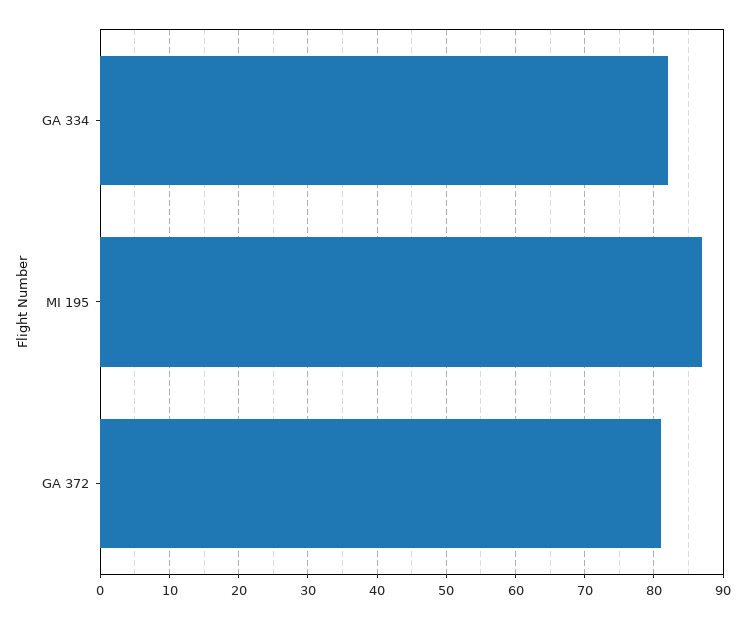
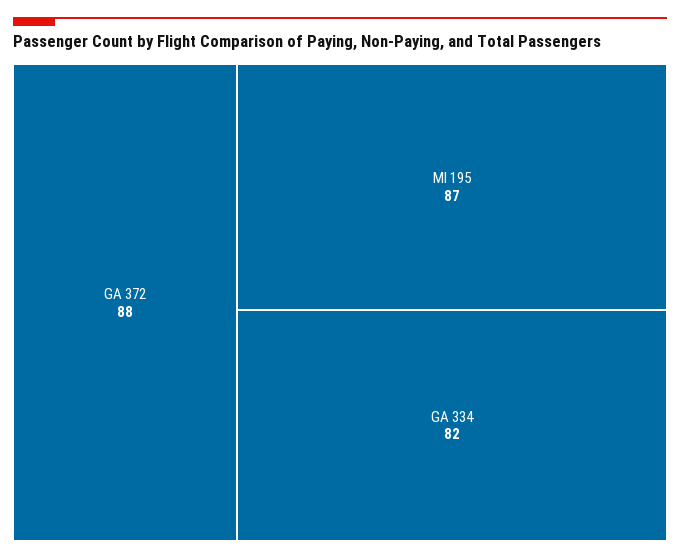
GA 372: 81 -> 88

